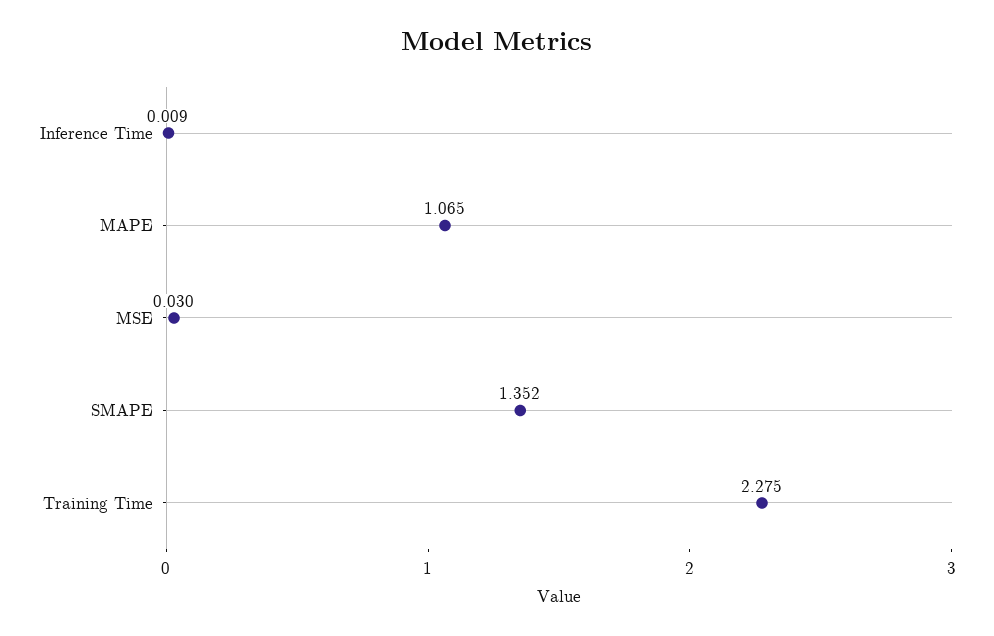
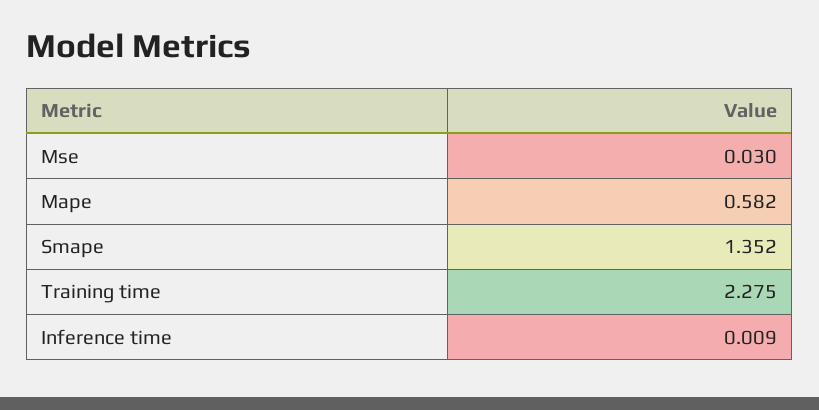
MAPE: 1.065 -> 0.582

